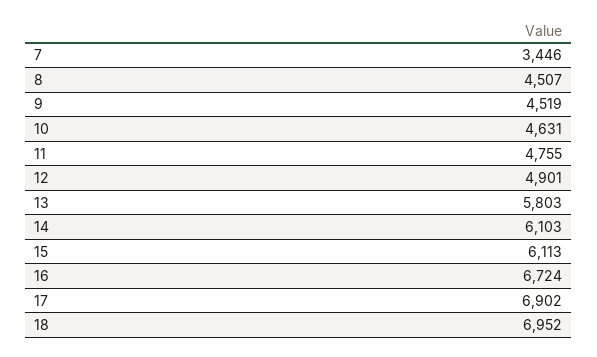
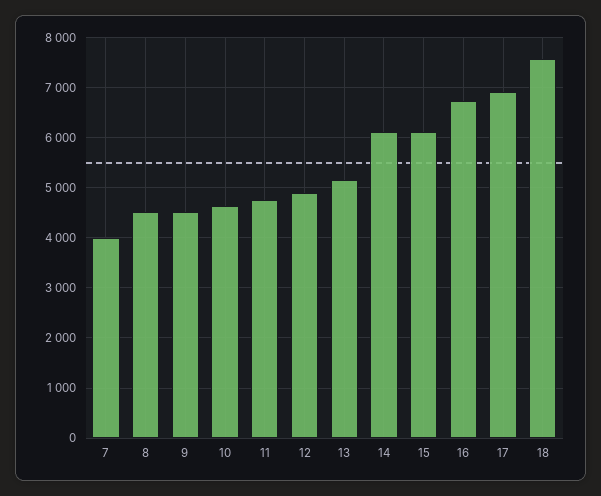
7: 3446 -> 4000
13: 5803 -> 5200
18: 6952 -> 7600

